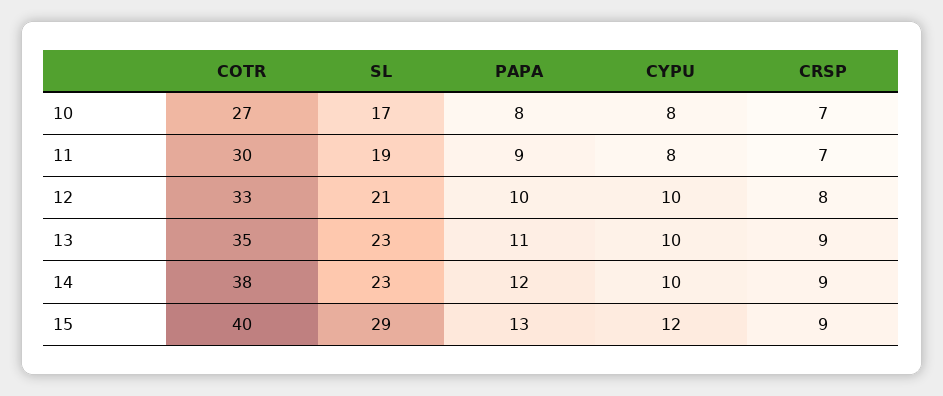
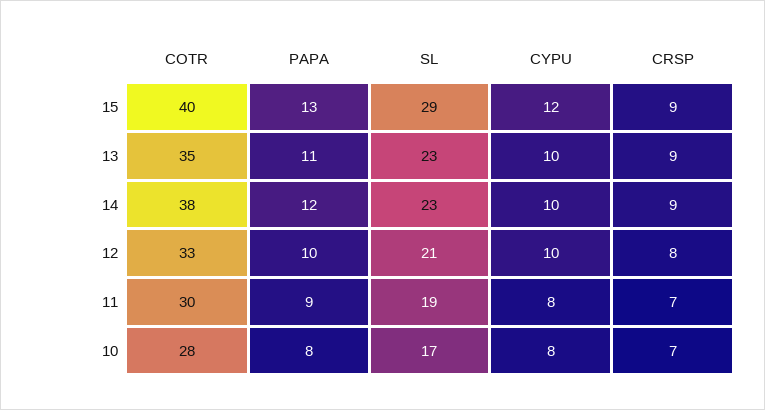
COTR, 10: 27 -> 28

